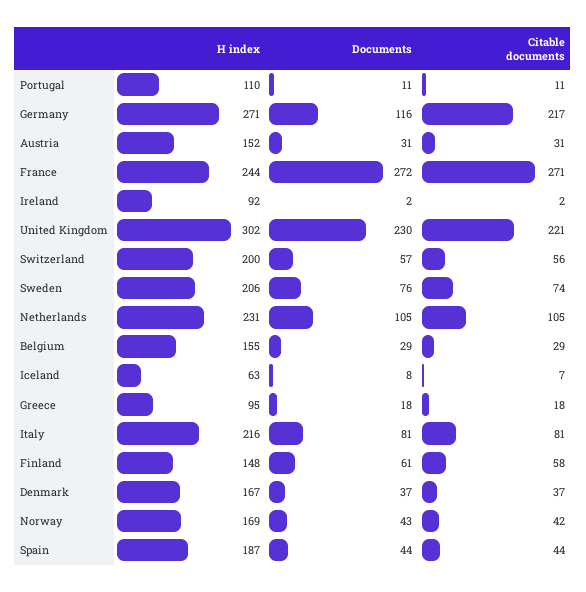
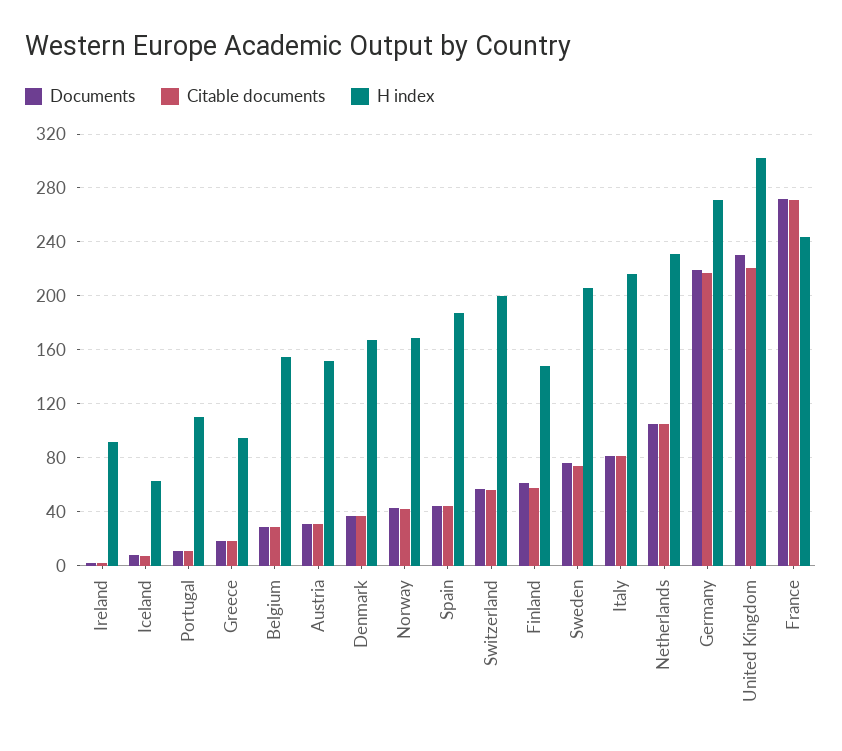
Documents, Germany: 116 -> 220

